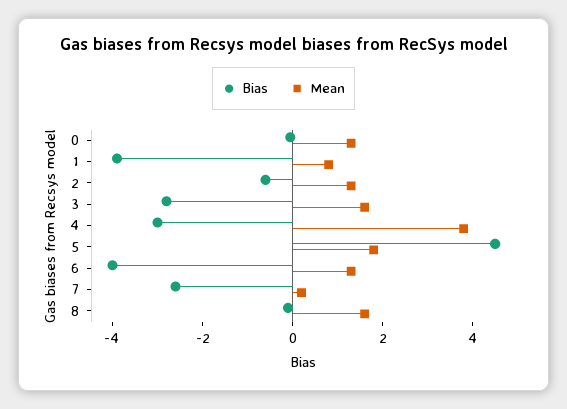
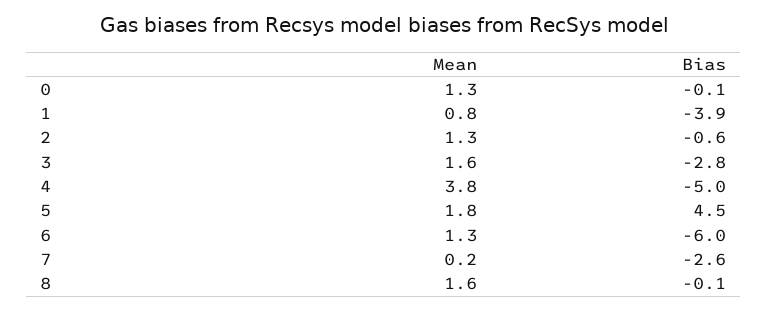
Bias, 4: -3 -> -5
Bias, 6: -4 -> -6

